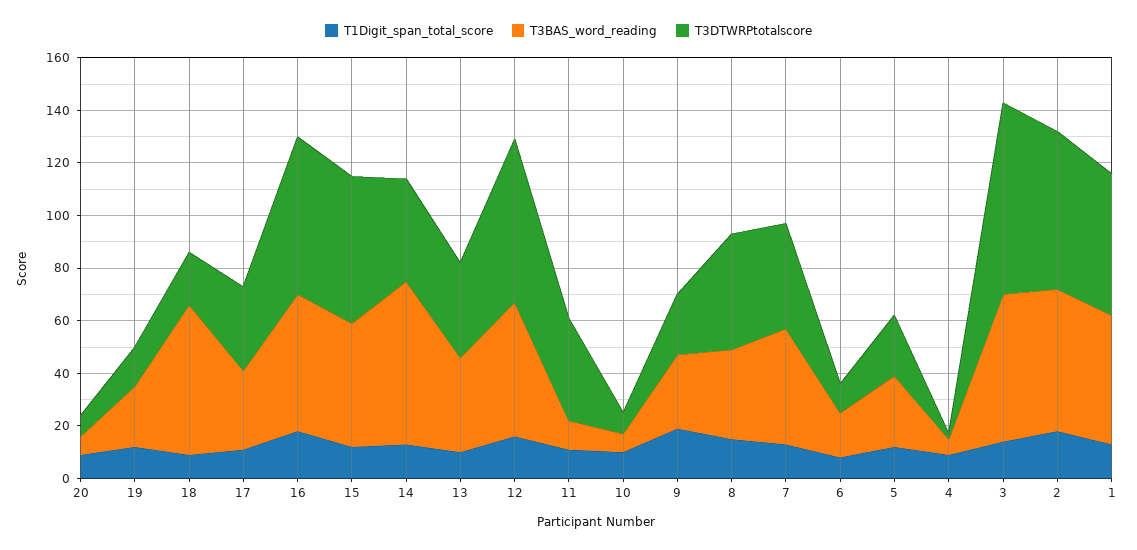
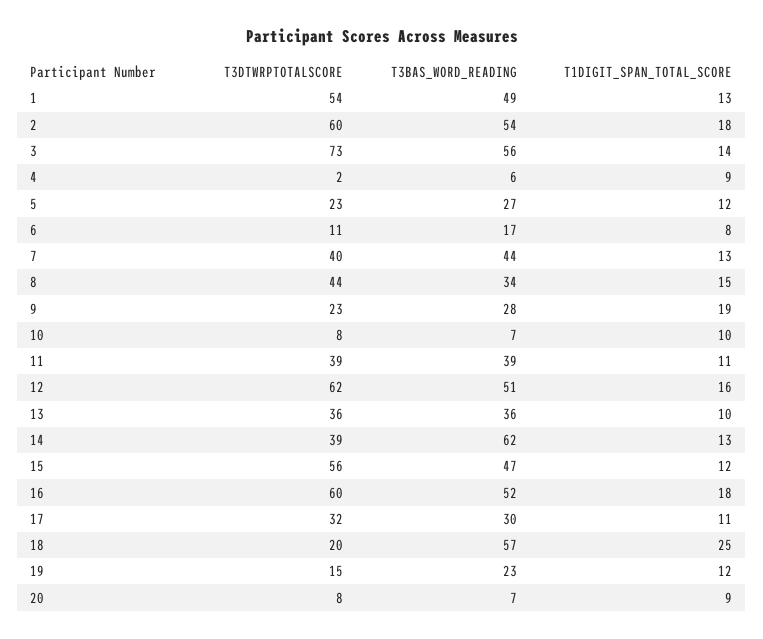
T1Digit_span_total_score, 18: 10 -> 25
T3BAS_word_reading, 11: 10 -> 39

